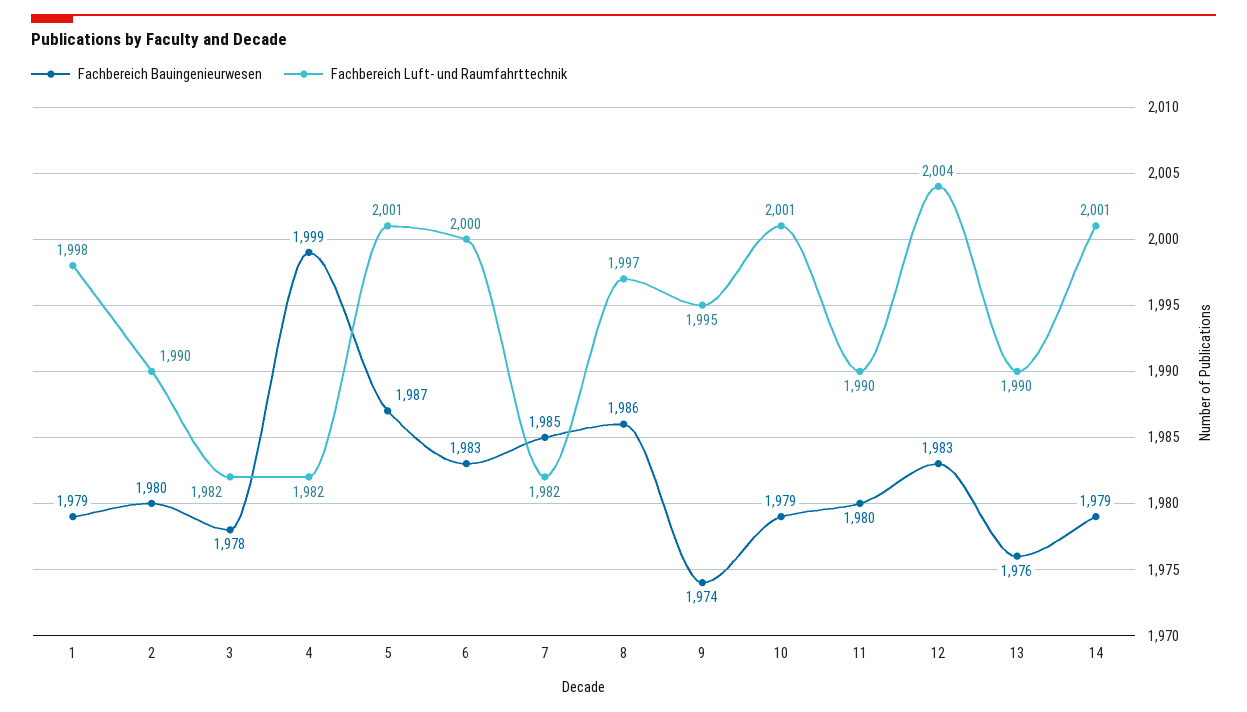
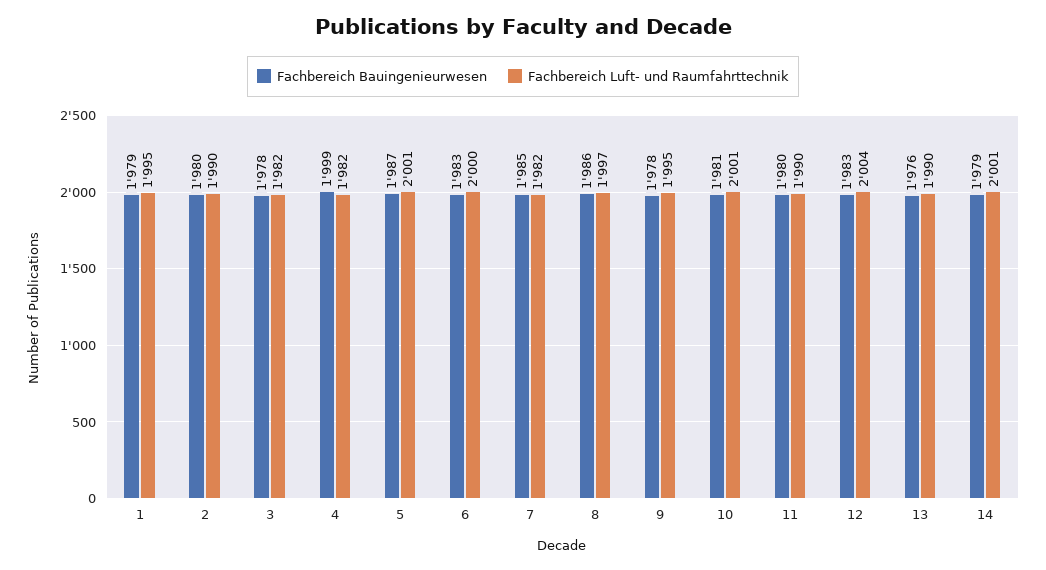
Fachbereich Luft- und Raumfahrttechnik, 1: 1998 -> 1995
Fachbereich Bauingenieurwesen, 9: 1974 -> 1978
Fachbereich Bauingenieurwesen, 10: 1979 -> 1981

